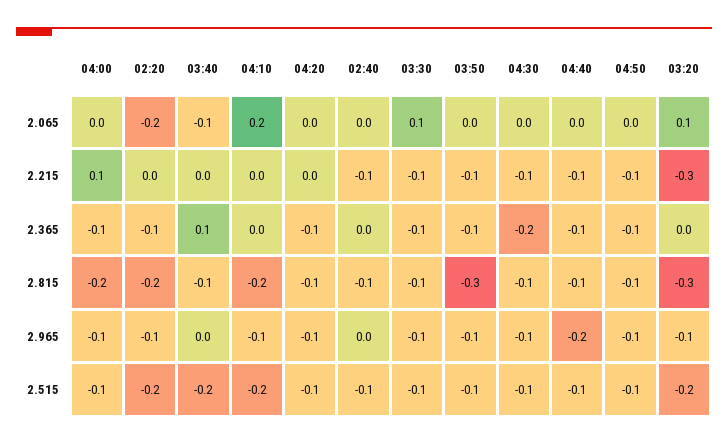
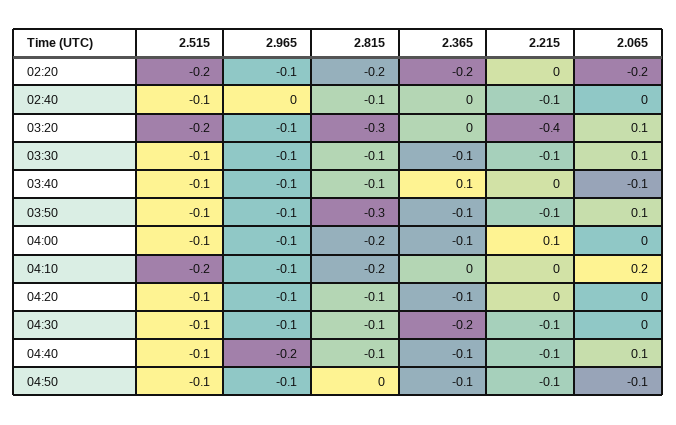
03:50, 2.065: 0 -> 0.1
04:40, 2.065: 0 -> 0.1
04:50, 2.065: 0 -> -0.1
03:20, 2.215: -0.3 -> -0.4
02:20, 2.365: -0.1 -> -0.2
04:50, 2.815: -0.1 -> 0
03:40, 2.965: 0 -> -0.1
03:40, 2.515: -0.2 -> -0.1

